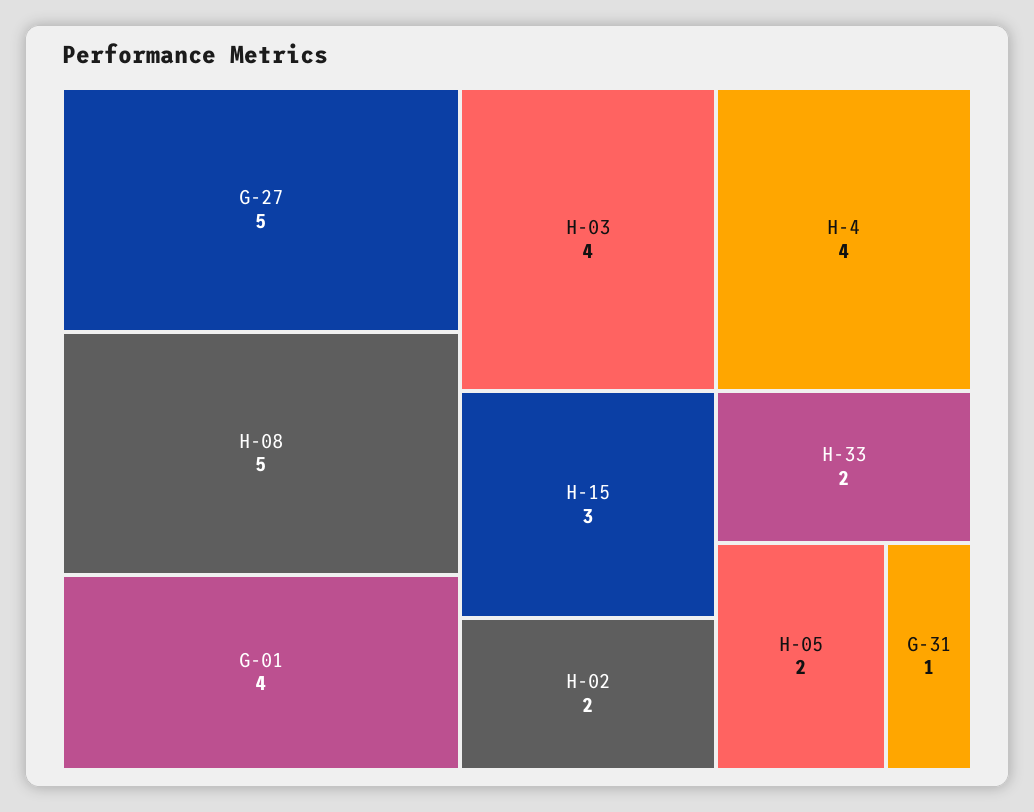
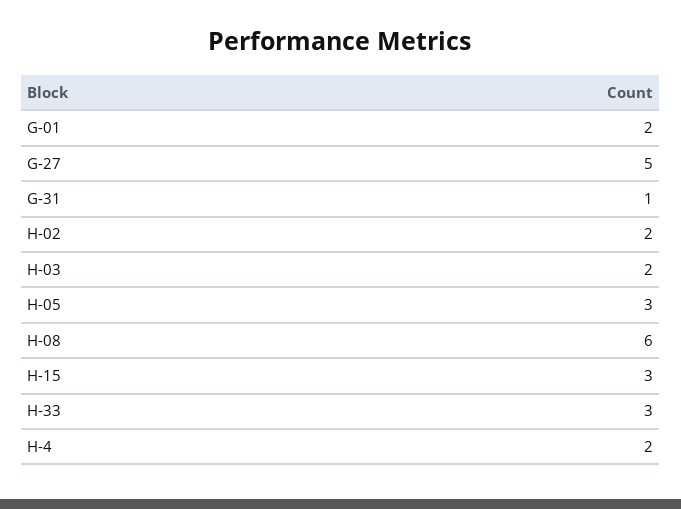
H-08: 5 -> 6
G-01: 4 -> 2
H-03: 4 -> 2
H-4: 4 -> 2
H-33: 2 -> 3
H-05: 2 -> 3

